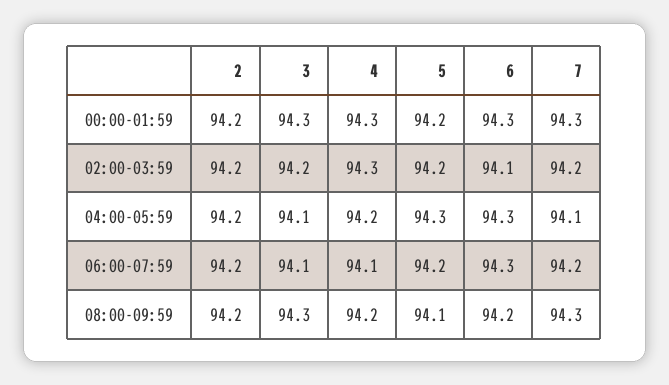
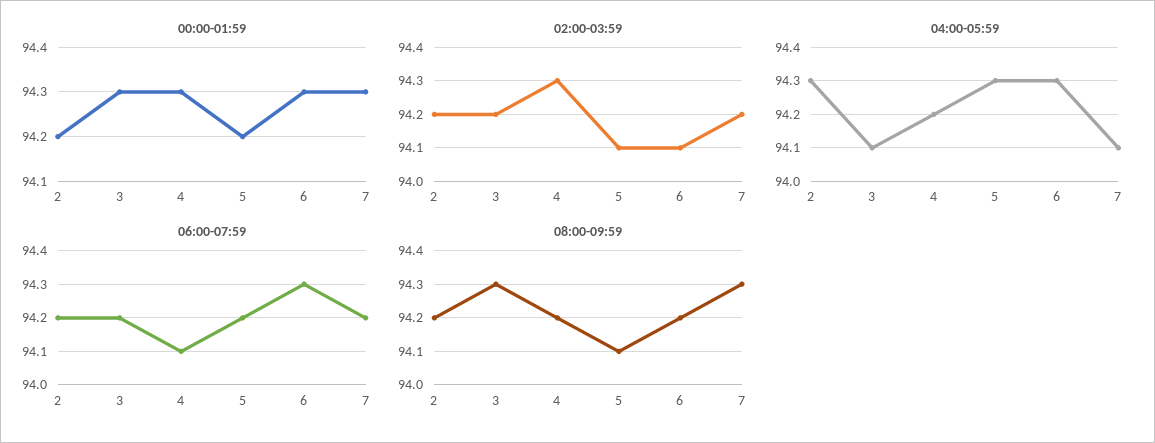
02:00-03:59, 5: 94.2 -> 94.1
04:00-05:59, 2: 94.2 -> 94.3
06:00-07:59, 3: 94.1 -> 94.2

